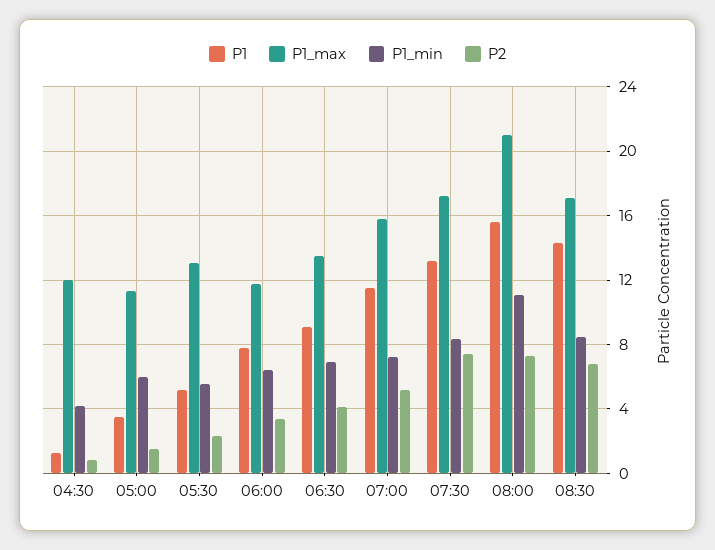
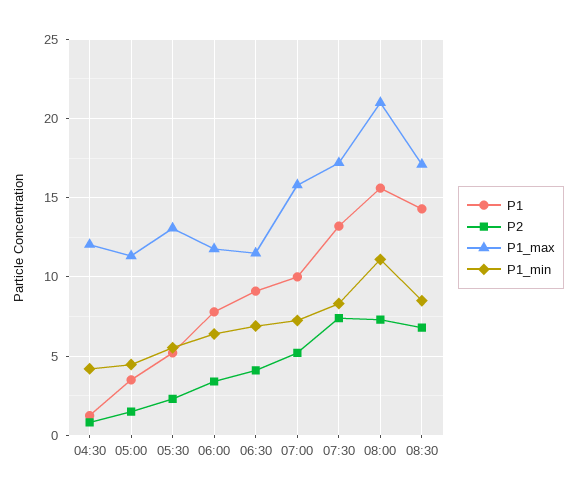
P1_min, 05:00: 6 -> 4.5
P1_max, 06:30: 13.5 -> 11.5
P1, 07:00: 11.5 -> 10

